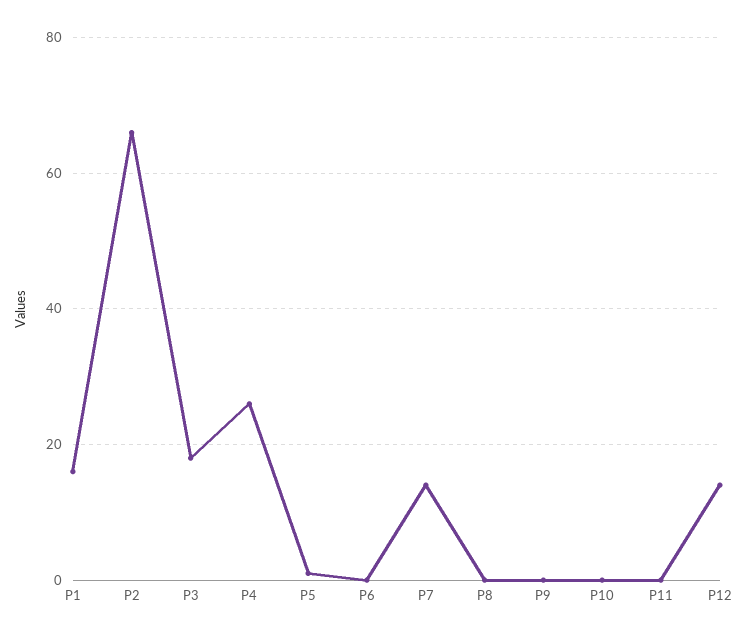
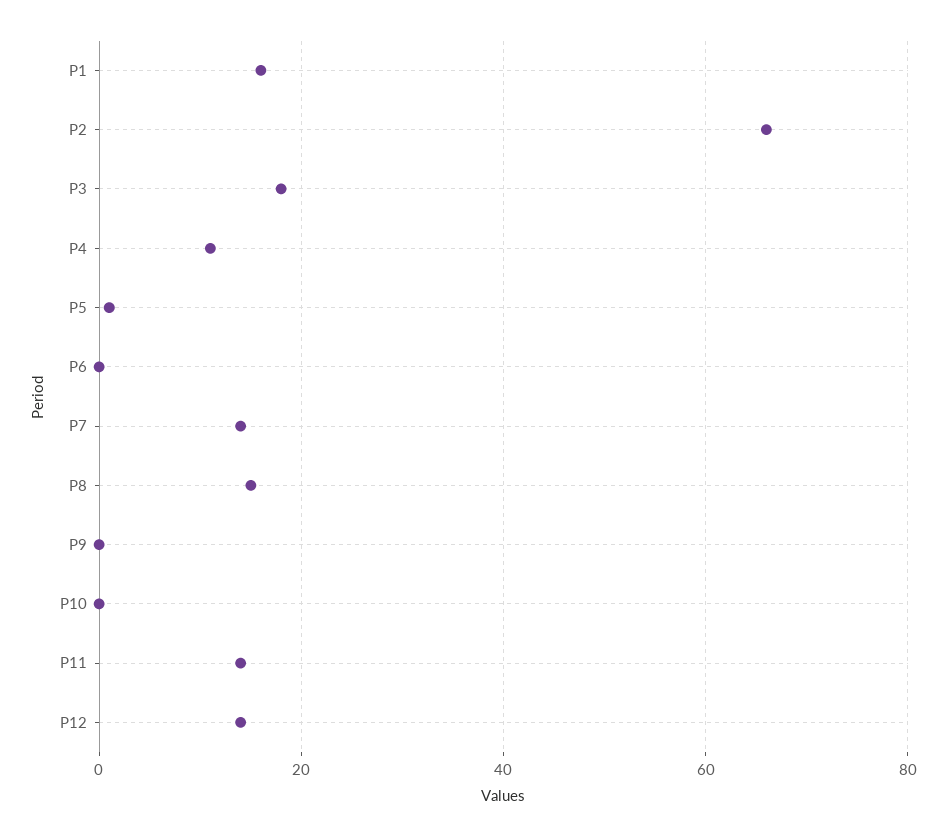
P4: 25 -> 10
P8: 0 -> 15
P11: 0 -> 15

